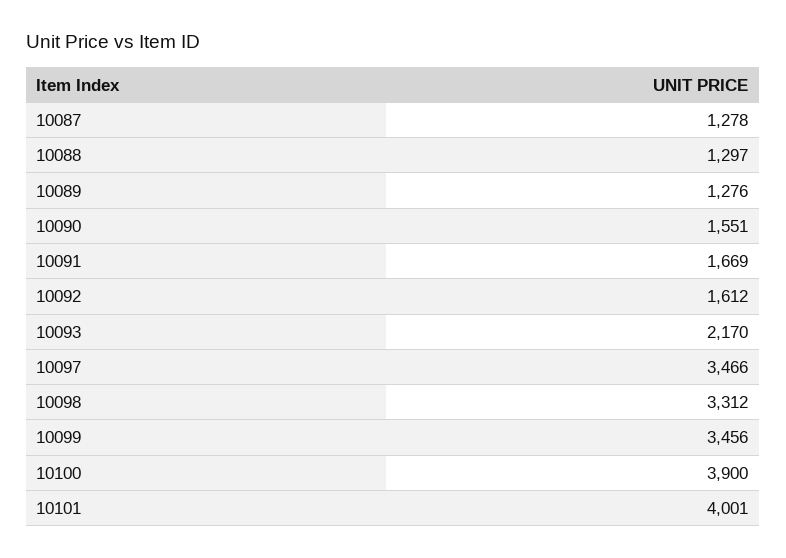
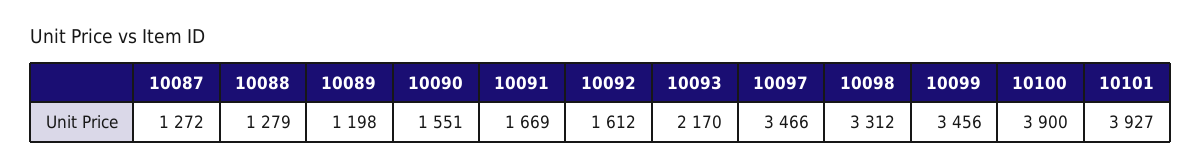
10087: 1278 -> 1272
10088: 1297 -> 1279
10089: 1276 -> 1198
10101: 4001 -> 3927

